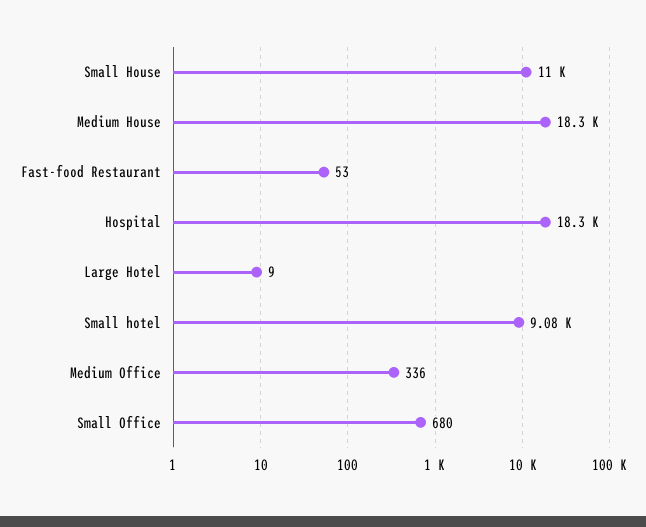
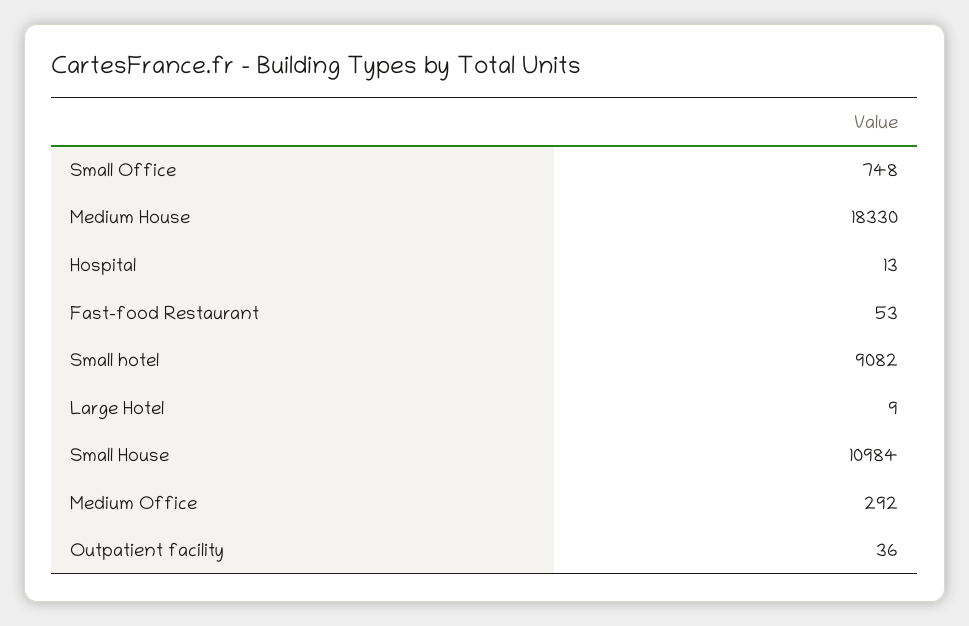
Hospital: 18300 -> 13
Medium Office: 336 -> 292
Small Office: 680 -> 748
Outpatient facility: none -> 36

